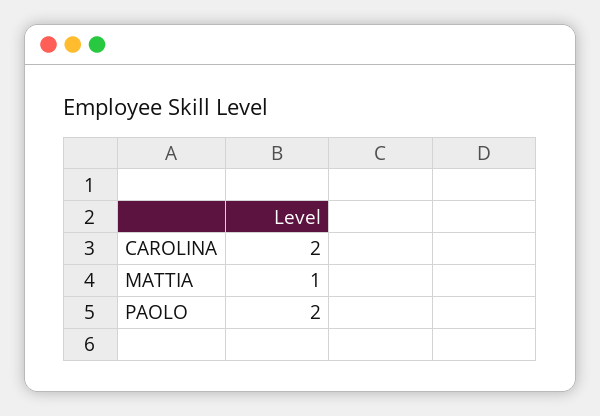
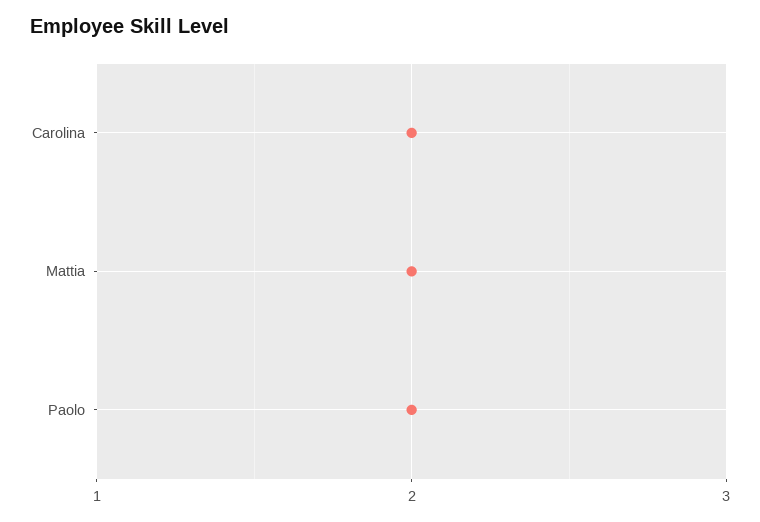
MATTIA: 1 -> 2

